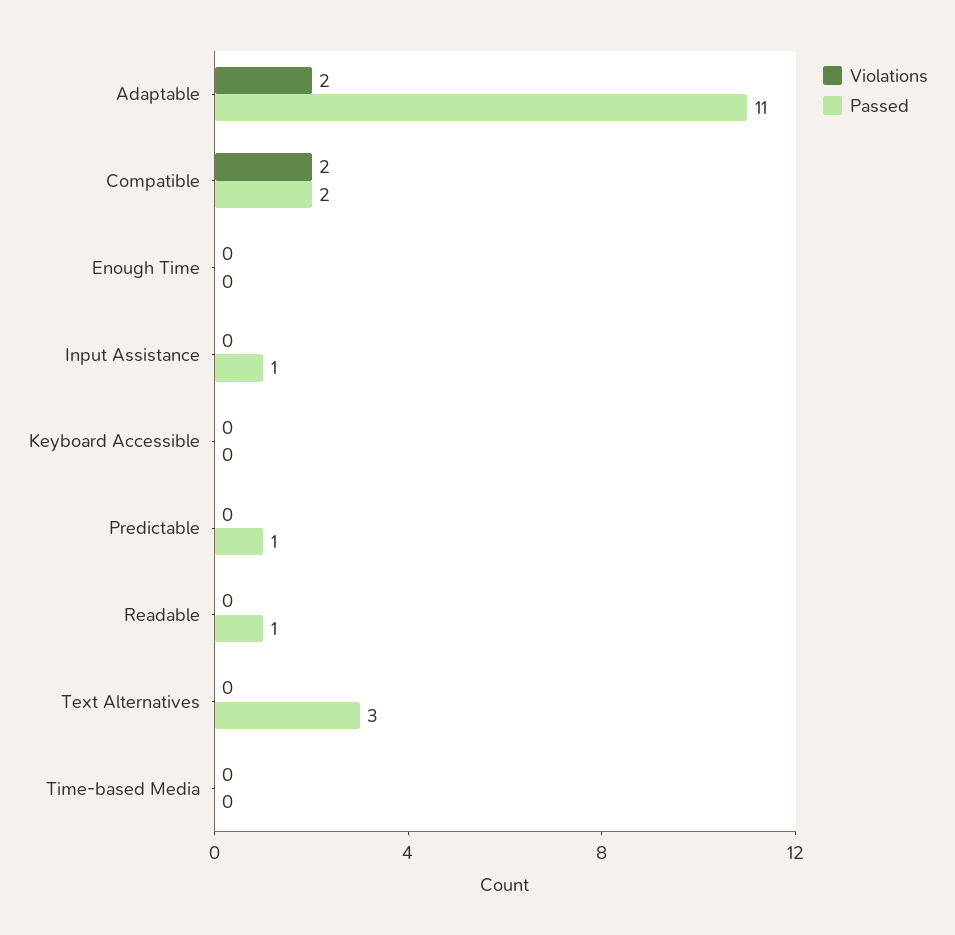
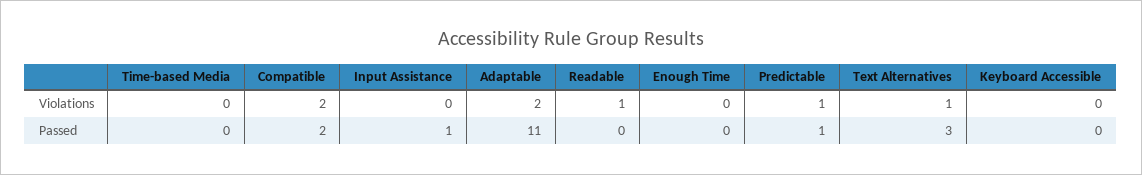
Violations, Predictable: 0 -> 1
Violations, Readable: 0 -> 1
Passed, Readable: 1 -> 0
Violations, Text Alternatives: 0 -> 1

